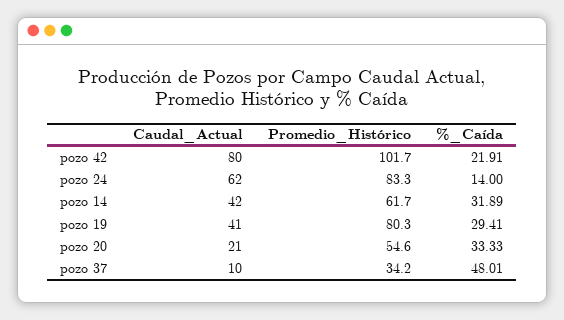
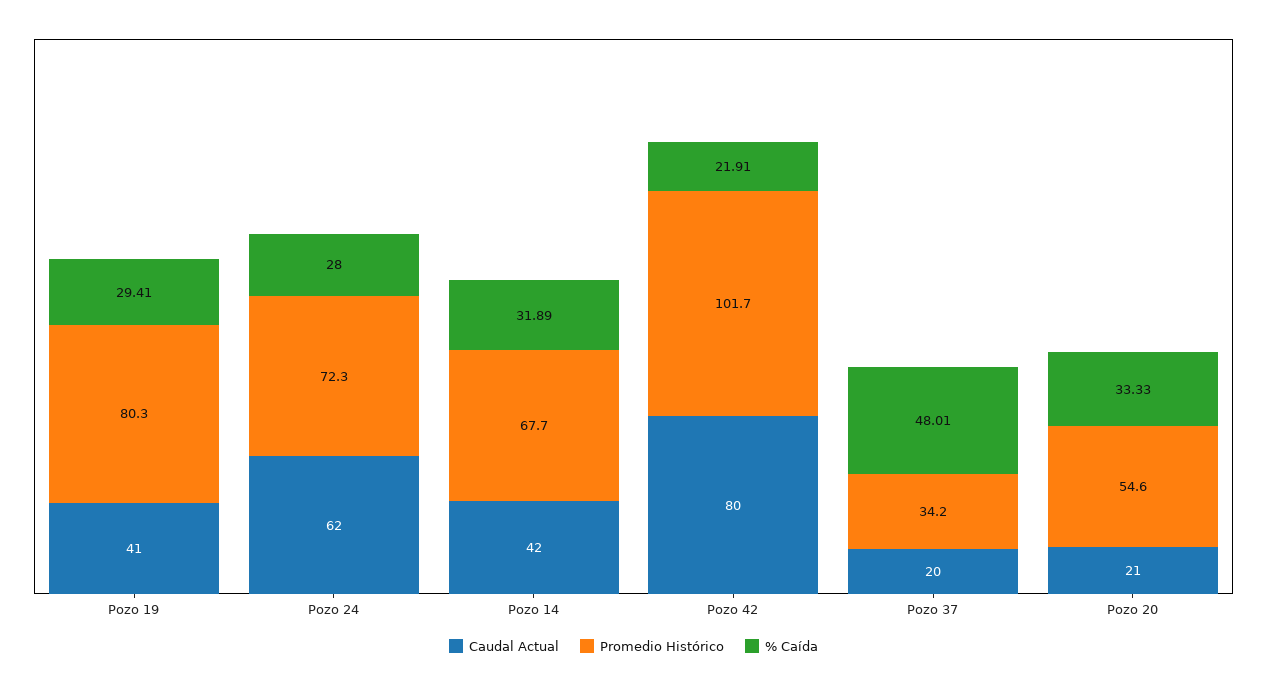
Promedio_Histórico, pozo 24: 83.3 -> 72.3
%_Caída, pozo 24: 14 -> 28
Promedio_Histórico, pozo 14: 61.7 -> 67.7
Caudal_Actual, pozo 37: 10 -> 20

